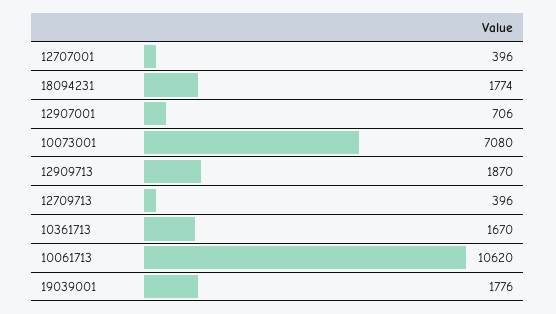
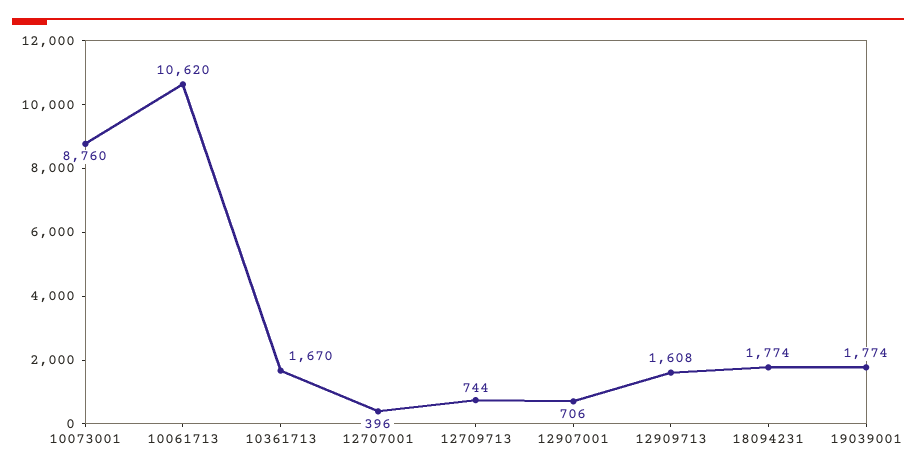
10073001: 7080 -> 8760
12909713: 1870 -> 1608
12709713: 396 -> 744
19039001: 1776 -> 1774

